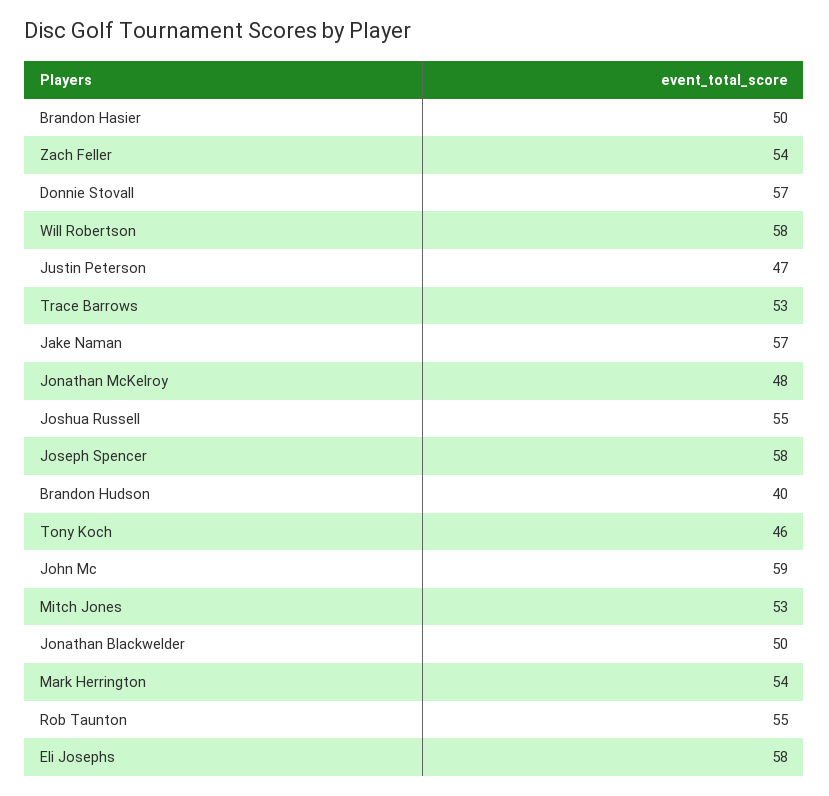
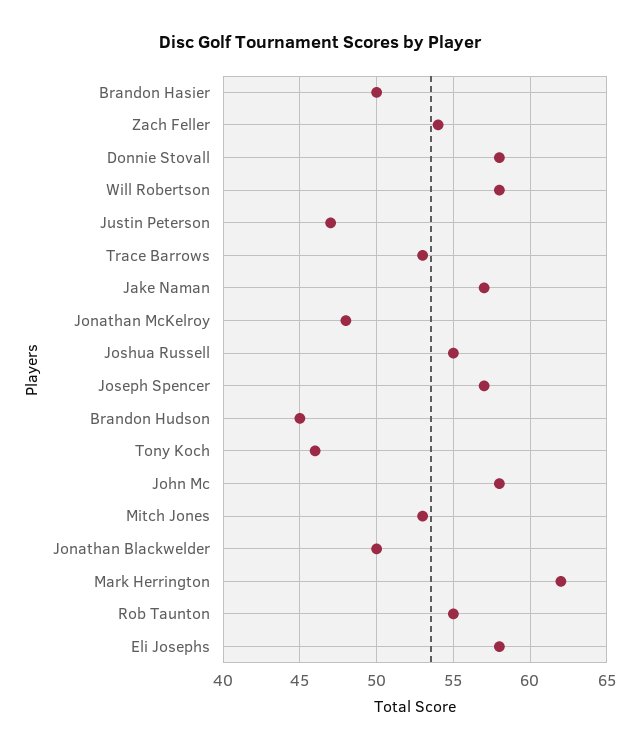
Donnie Stovall: 57 -> 58
Joseph Spencer: 58 -> 57
Brandon Hudson: 40 -> 45
John Mc: 59 -> 58
Mark Herrington: 54 -> 62

